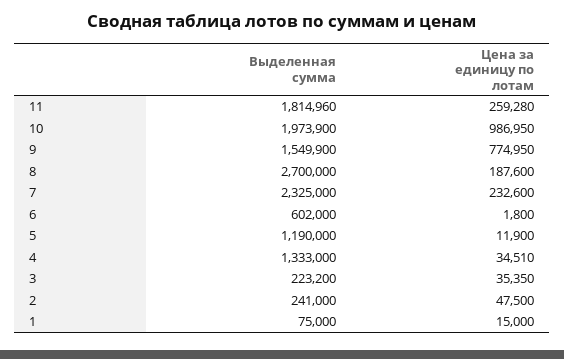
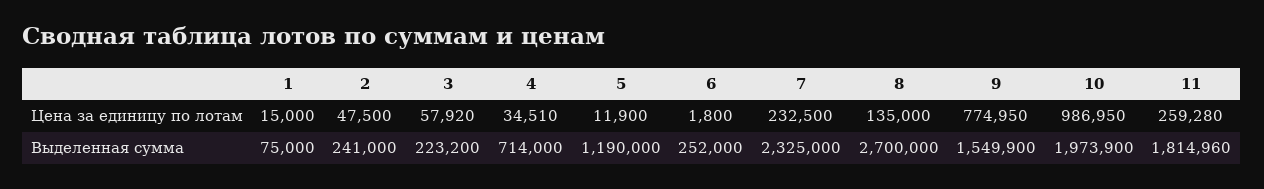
Цена за единицу по лотам, 8: 187600 -> 135000
Цена за единицу по лотам, 7: 232600 -> 232500
Выделенная сумма, 6: 602000 -> 252000
Выделенная сумма, 4: 1333000 -> 714000
Цена за единицу по лотам, 3: 35350 -> 57920

